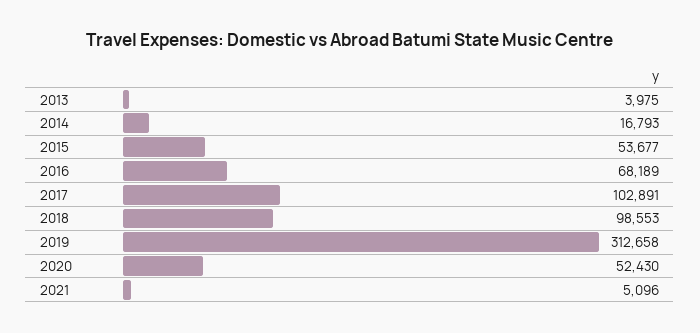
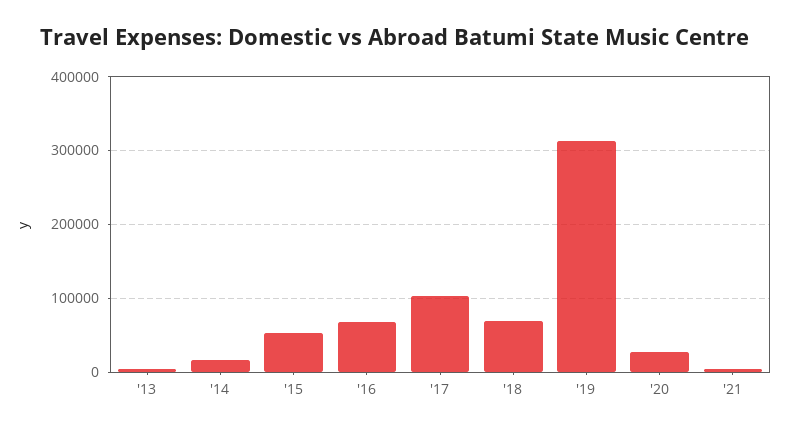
2018: 98553 -> 70000
2020: 52430 -> 30000

